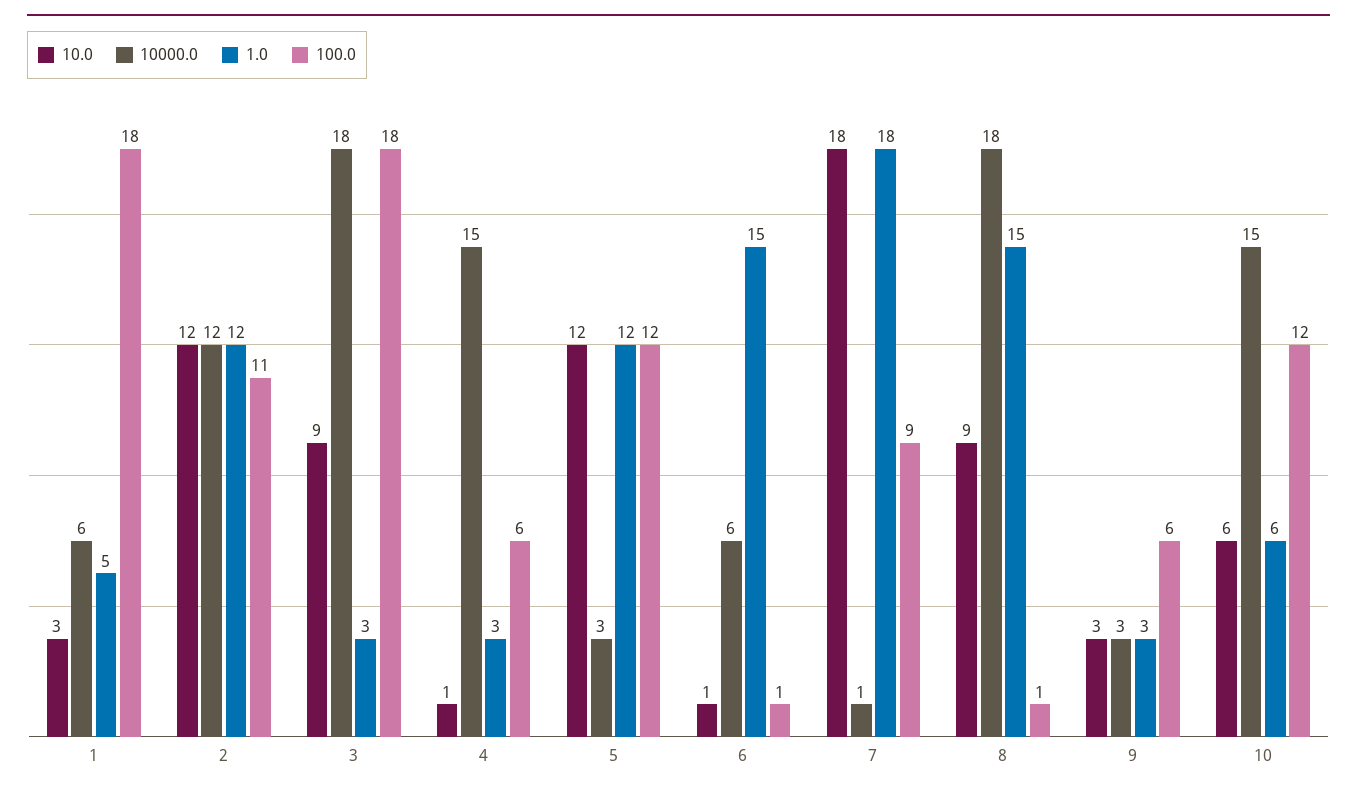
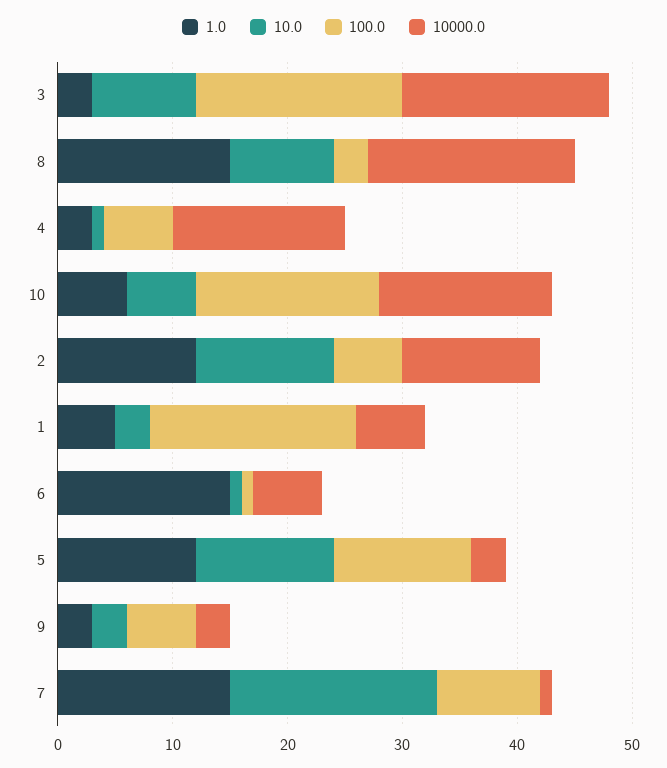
100.0, 2: 11 -> 6
1.0, 7: 18 -> 15
100.0, 8: 1 -> 3
100.0, 10: 12 -> 16

